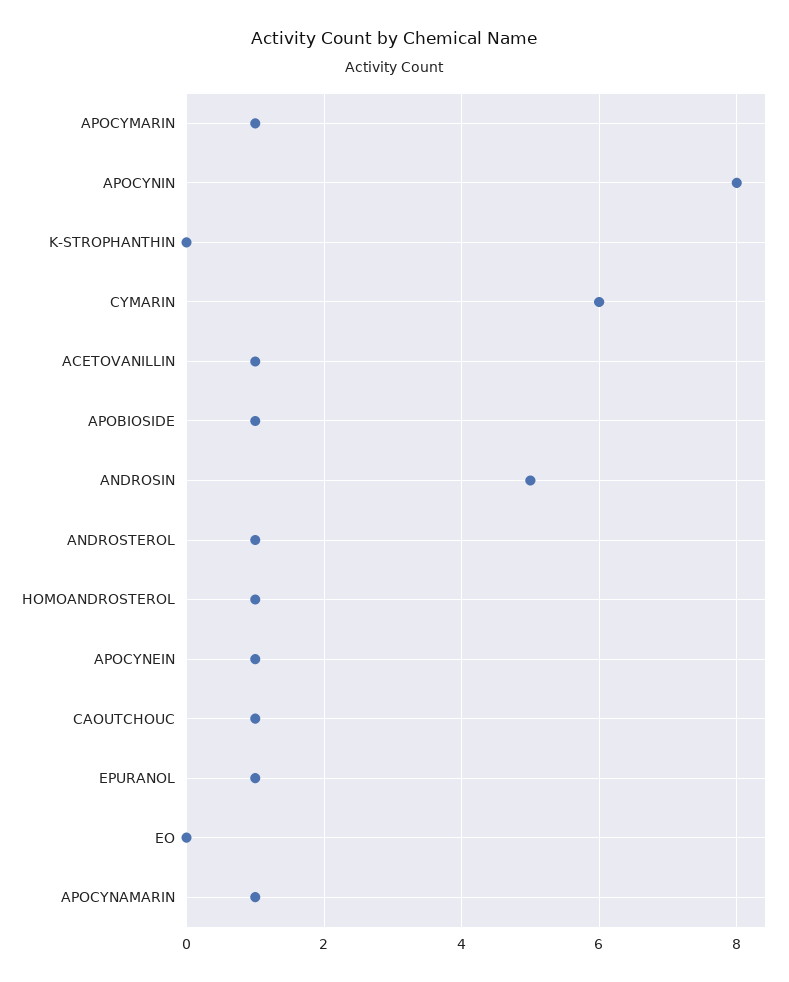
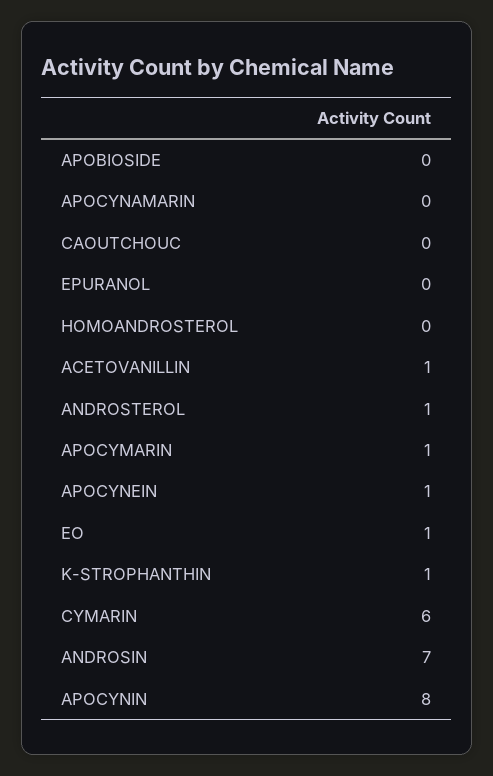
K-STROPHANTHIN: 0 -> 1
APOBIOSIDE: 1 -> 0
ANDROSIN: 5 -> 7
HOMOANDROSTEROL: 1 -> 0
CAOUTCHOUC: 1 -> 0
EPURANOL: 1 -> 0
EO: 0 -> 1
APOCYNAMARIN: 1 -> 0

